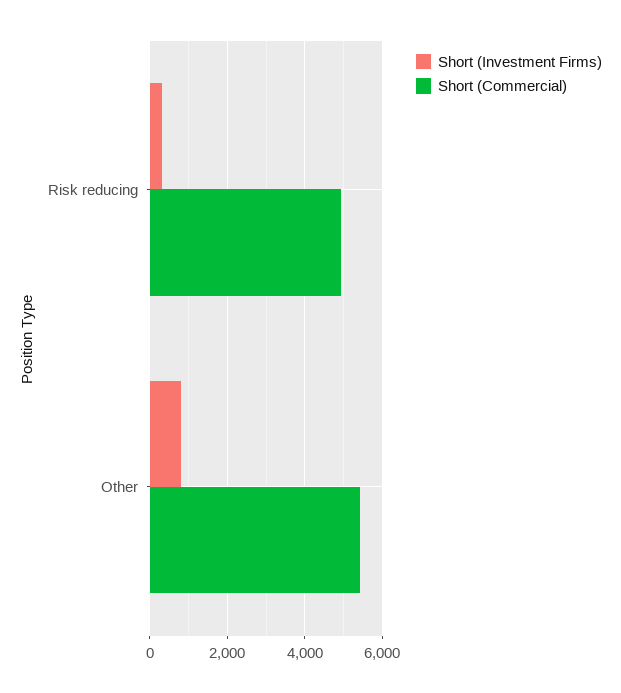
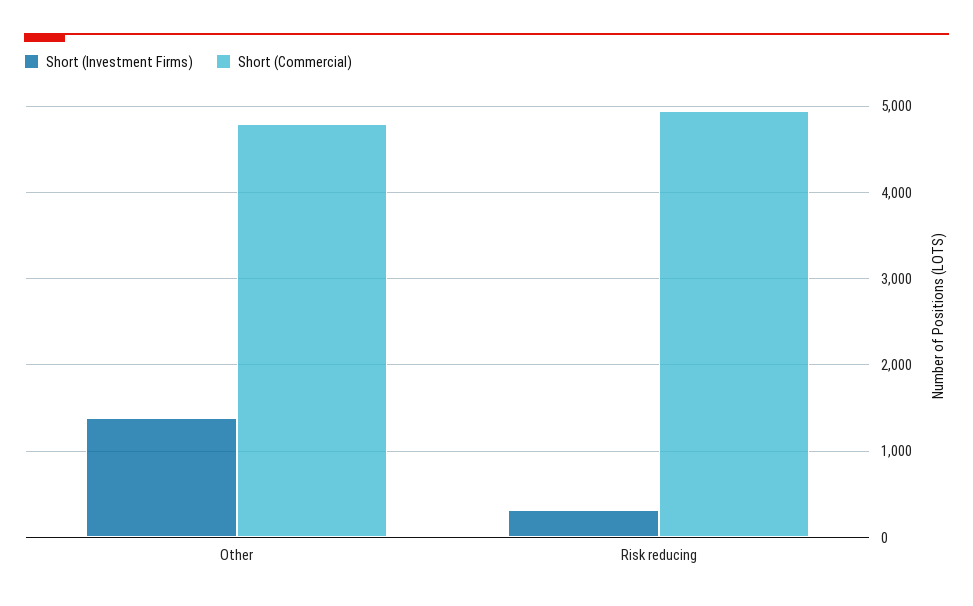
Short (Investment Firms), Other: 800 -> 1400
Short (Commercial), Other: 5400 -> 4800

